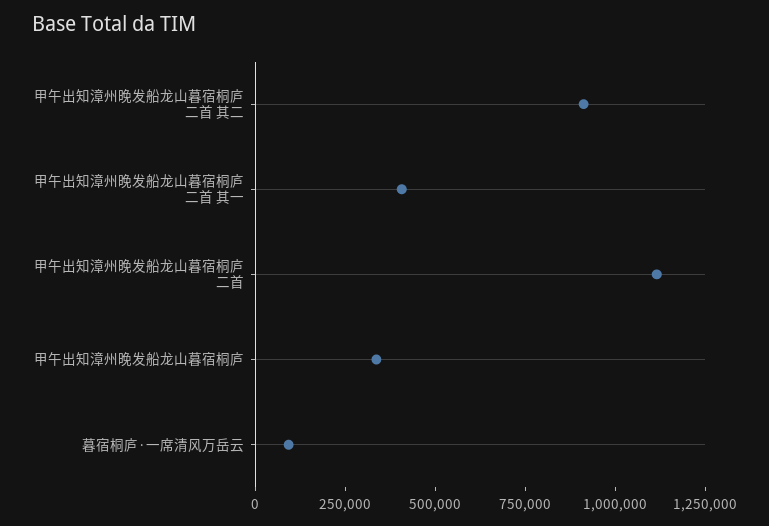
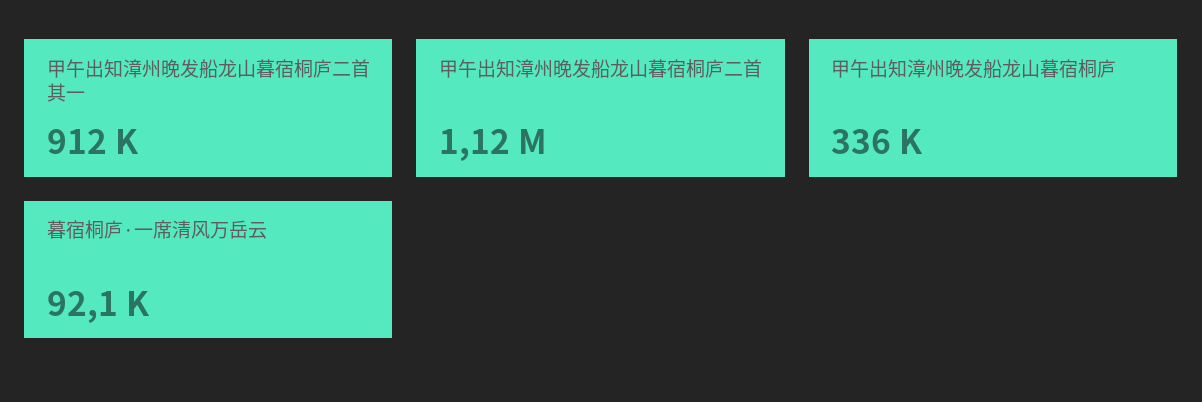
甲午出知漳州晚发船龙山暮宿桐庐二首 其二: 900000 -> none
甲午出知漳州晚发船龙山暮宿桐庐二首 其一: 400000 -> 912000

